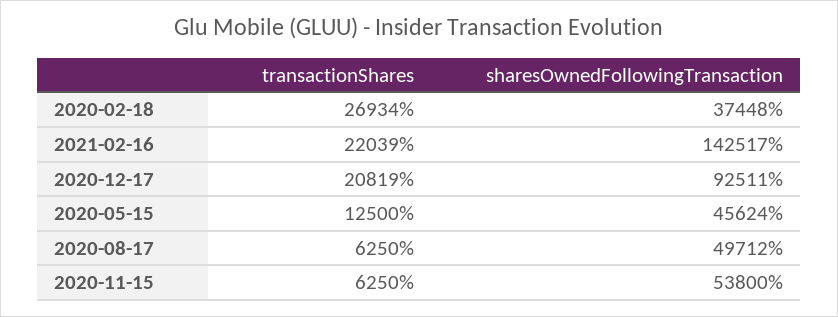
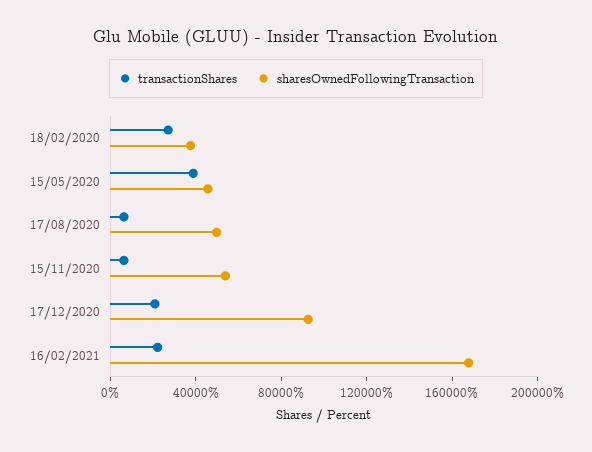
sharesOwnedFollowingTransaction, 2021-02-16: 142517 -> 170000
transactionShares, 2020-05-15: 12500 -> 40000

